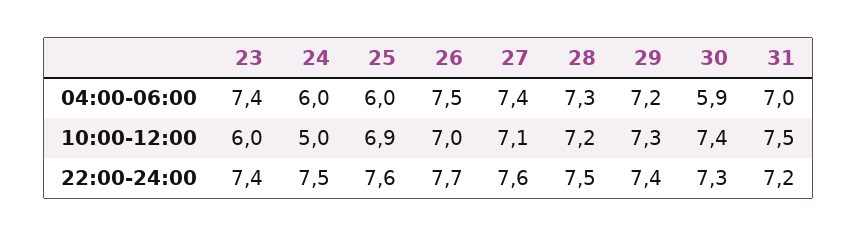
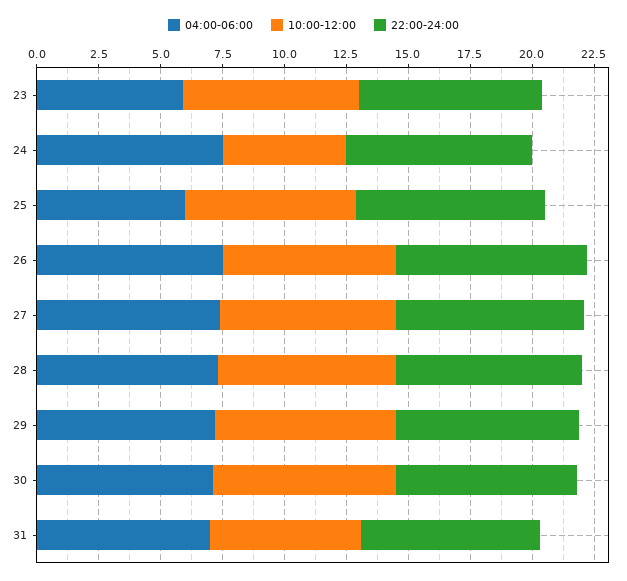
04:00-06:00, 23: 7.4 -> 6
04:00-06:00, 24: 6 -> 7.5
04:00-06:00, 30: 5.9 -> 7
10:00-12:00, 23: 6 -> 7
10:00-12:00, 31: 7.5 -> 6

